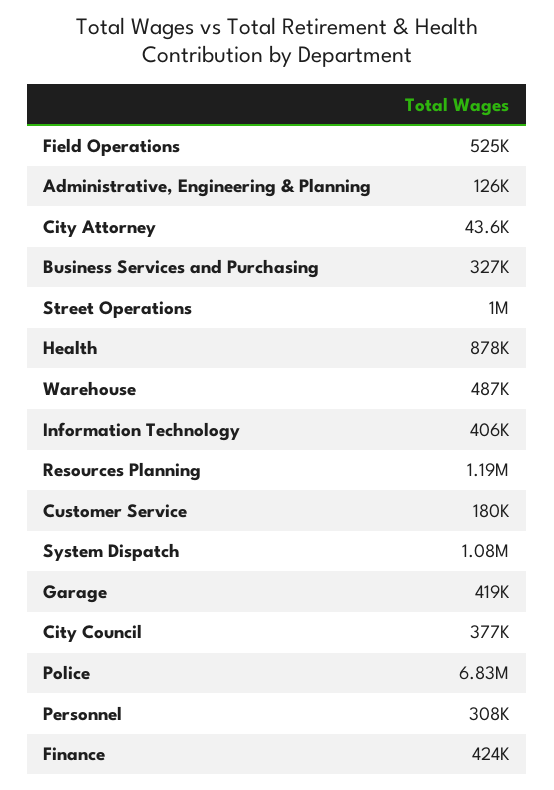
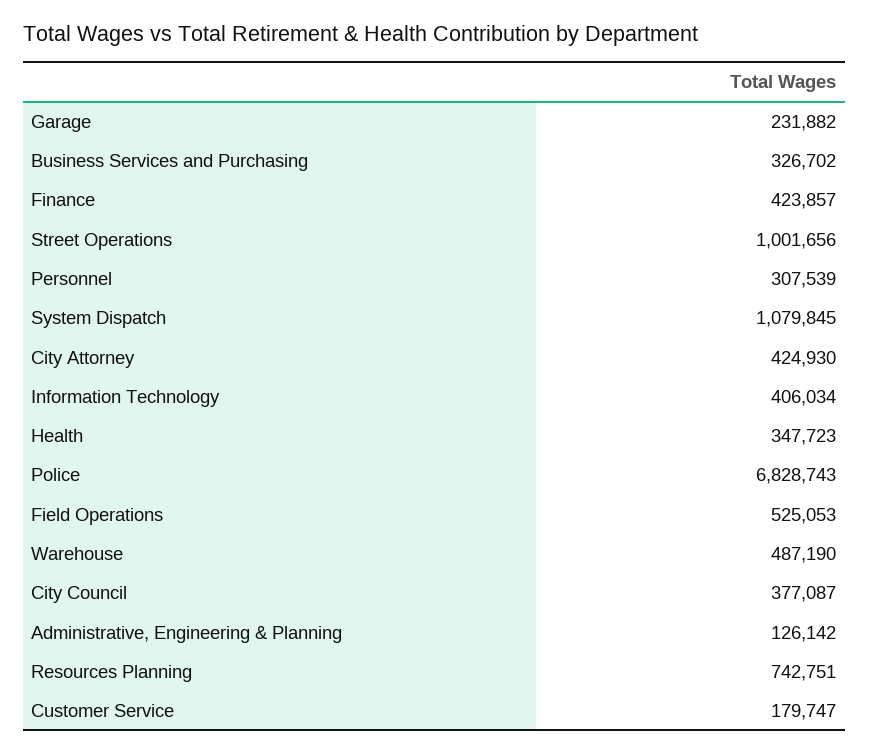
City Attorney: 43600 -> 424930
Health: 878000 -> 347723
Resources Planning: 1190000 -> 742751
Garage: 419000 -> 231882

